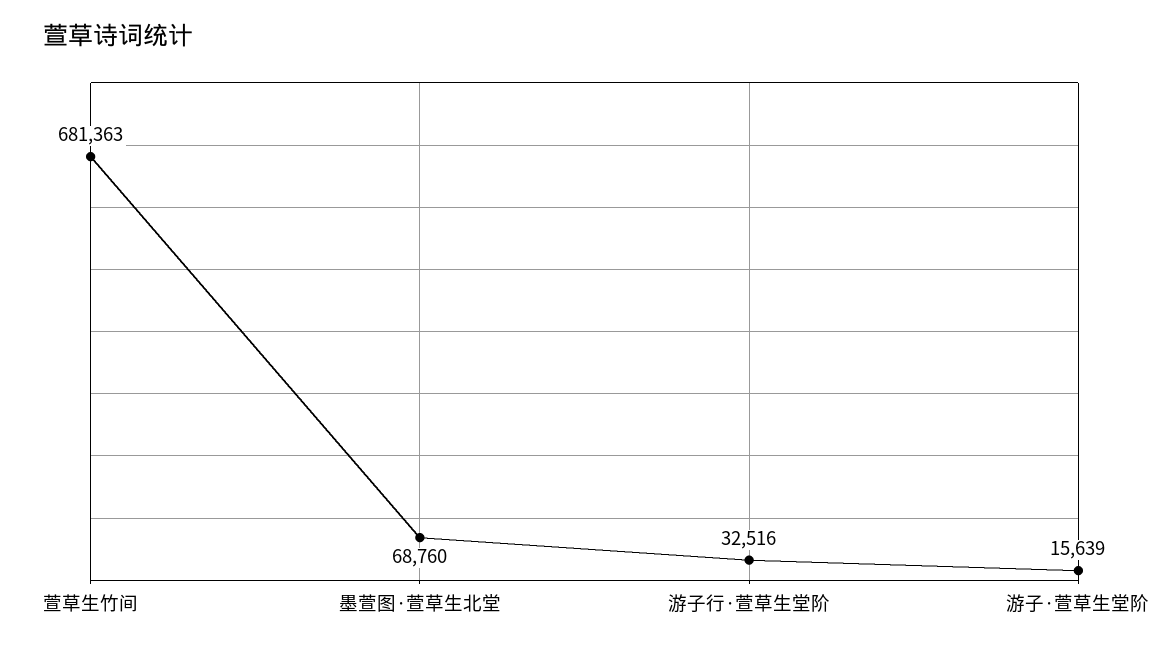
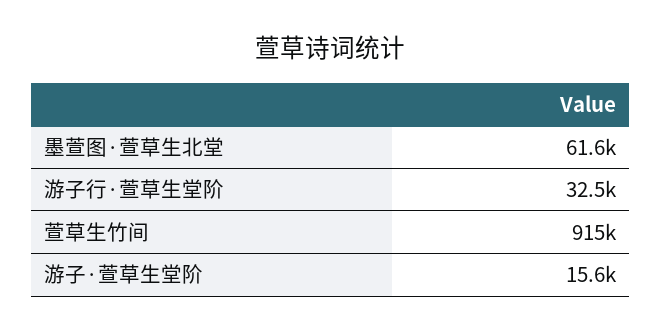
萱草生竹间: 681363 -> 915000
墨萱图·萱草生北堂: 68760 -> 61600

